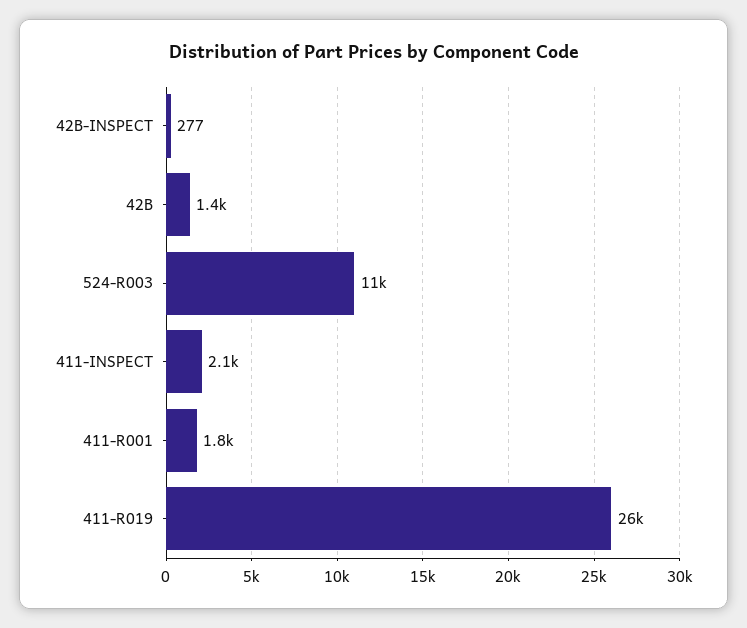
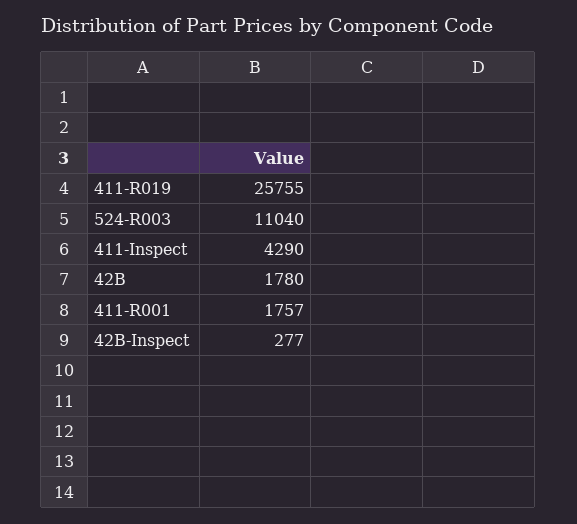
42B: 1400 -> 1780
411-INSPECT: 2100 -> 4290

